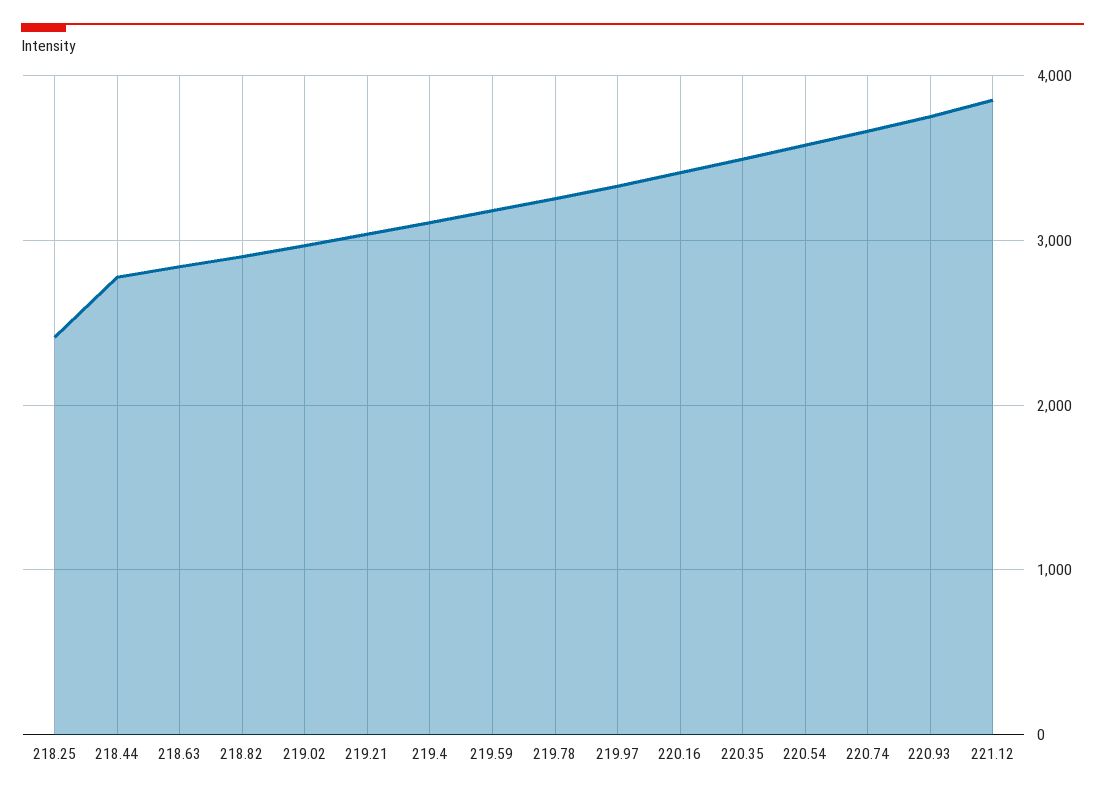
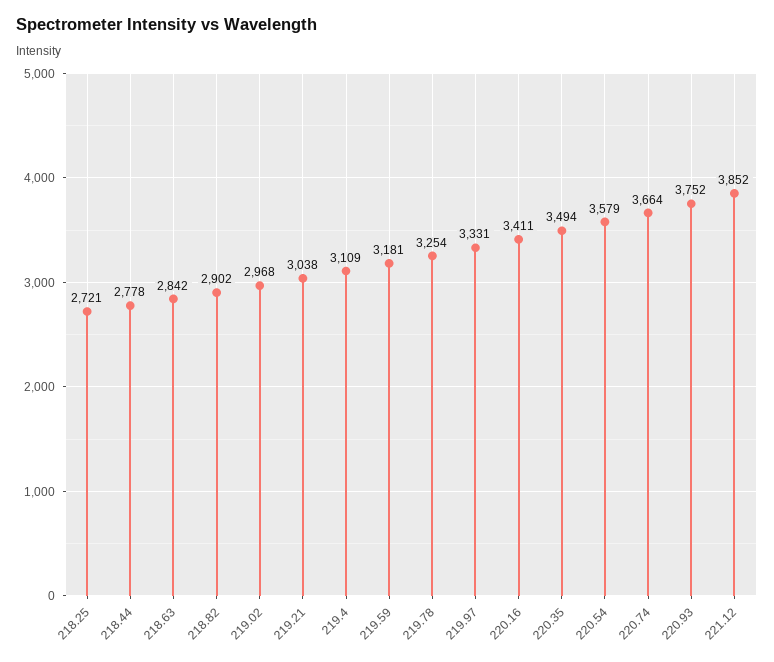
218.25: 2400 -> 2721

